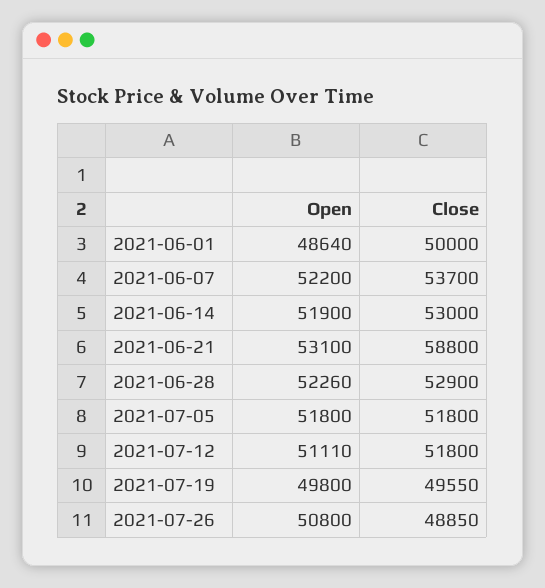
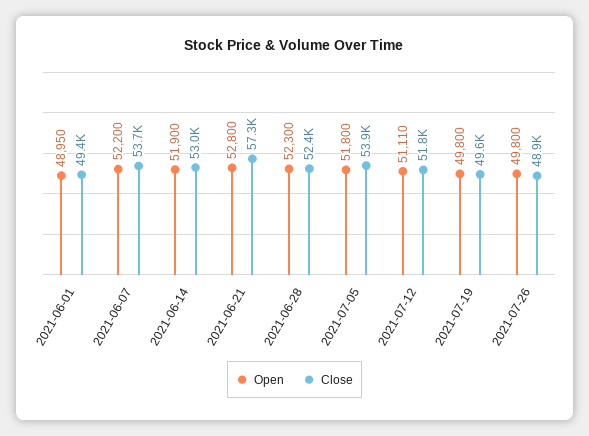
Open, 2021-06-01: 48640 -> 48950
Close, 2021-06-01: 50000 -> 49400
Open, 2021-06-21: 53100 -> 52800
Close, 2021-06-21: 58800 -> 57300
Open, 2021-06-28: 52260 -> 52300
Close, 2021-06-28: 52900 -> 52400
Close, 2021-07-05: 51800 -> 53900
Open, 2021-07-26: 50800 -> 49800

